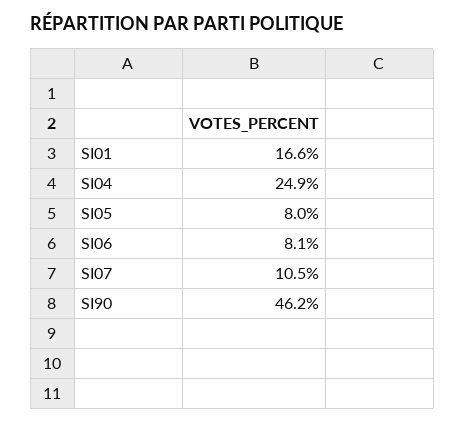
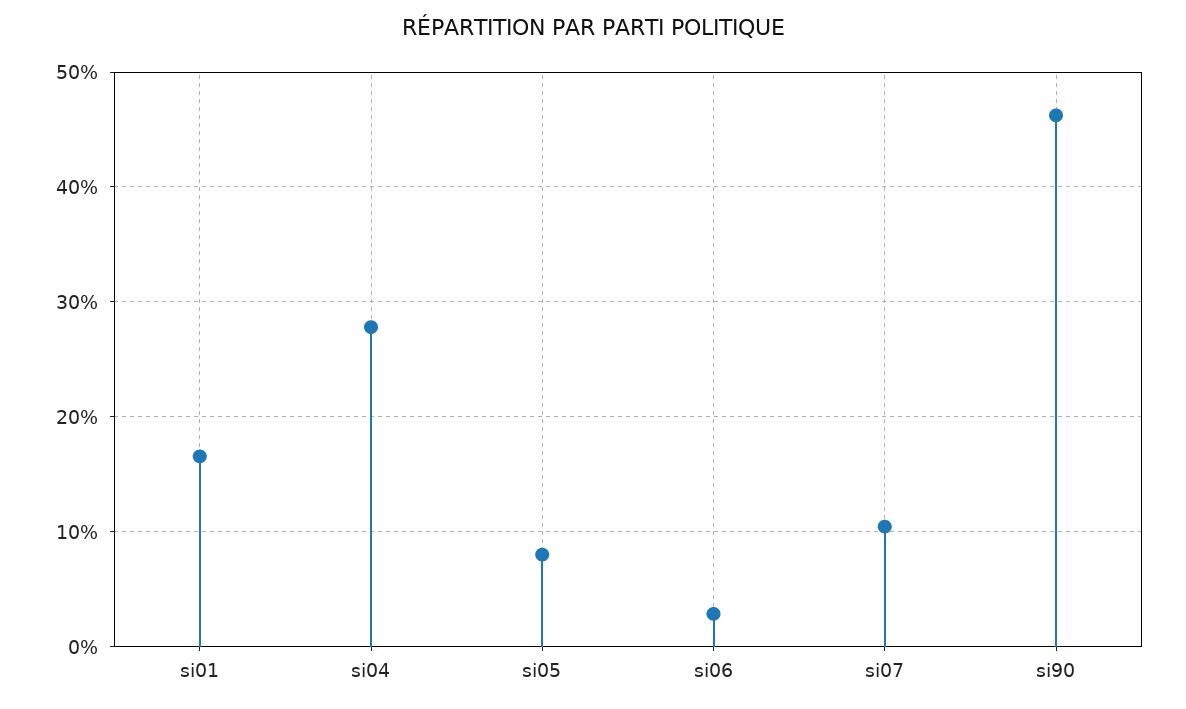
SI04: 24.9 -> 28
SI06: 8.1 -> 3

